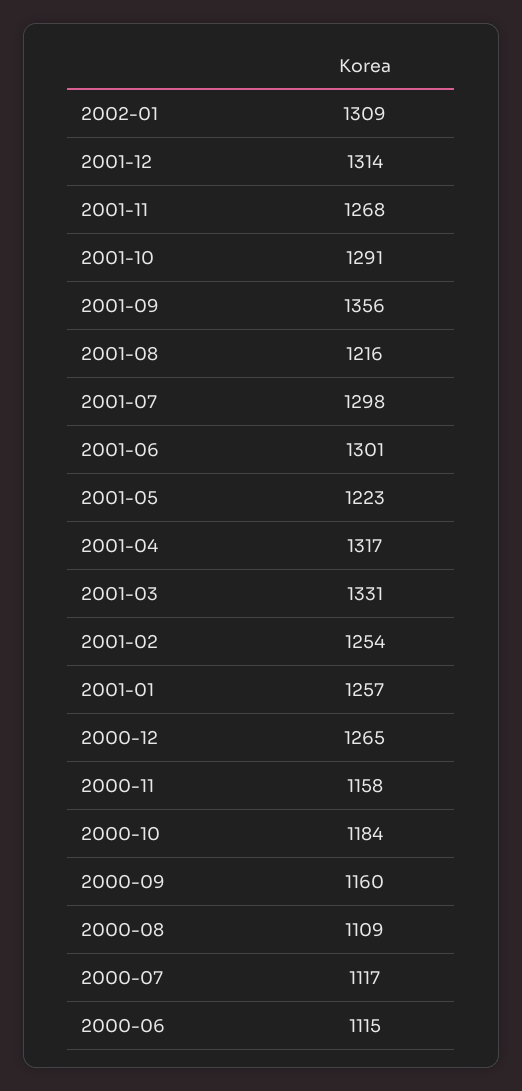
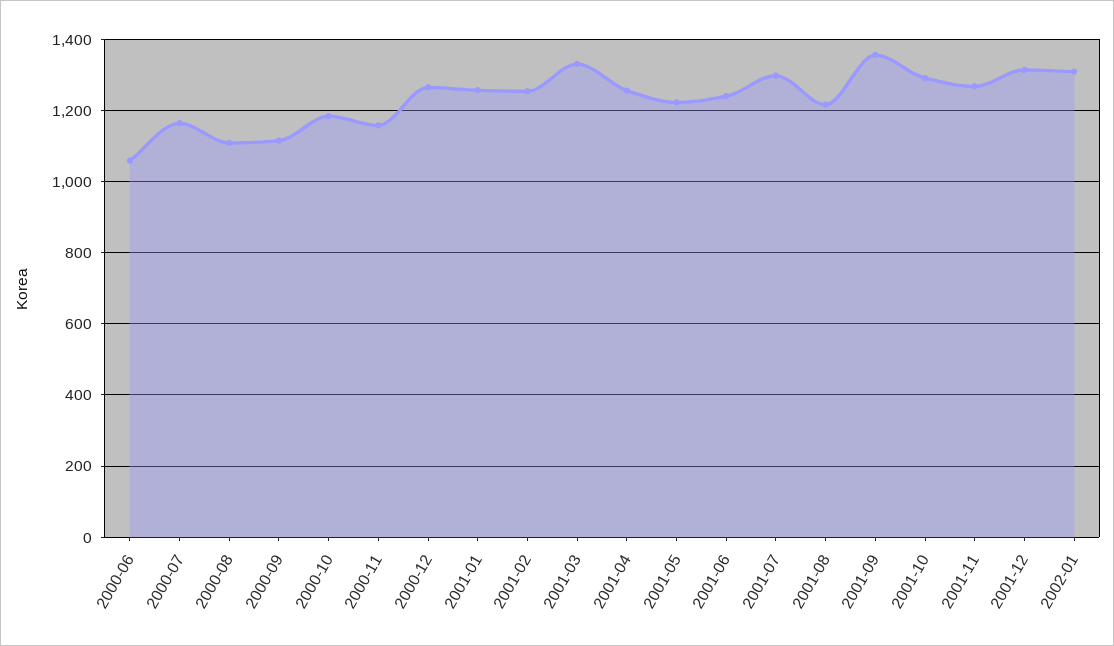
2001-06: 1301 -> 1240
2001-04: 1317 -> 1260
2000-09: 1160 -> 1120
2000-07: 1117 -> 1160
2000-06: 1115 -> 1060

